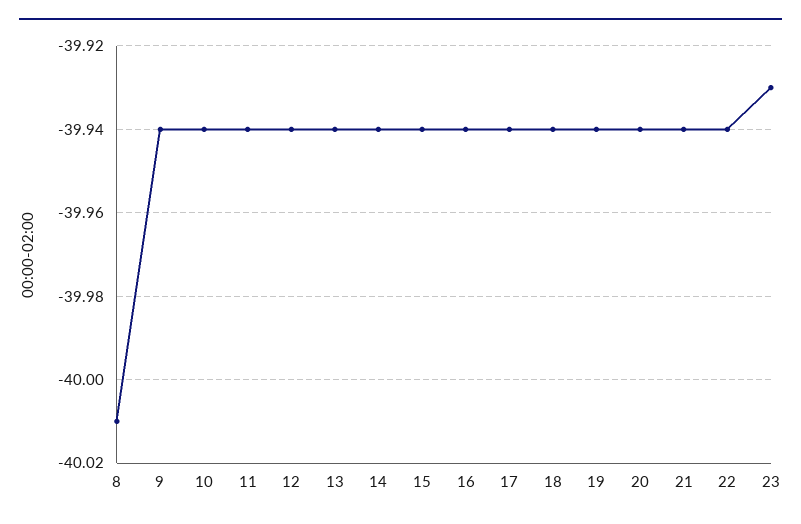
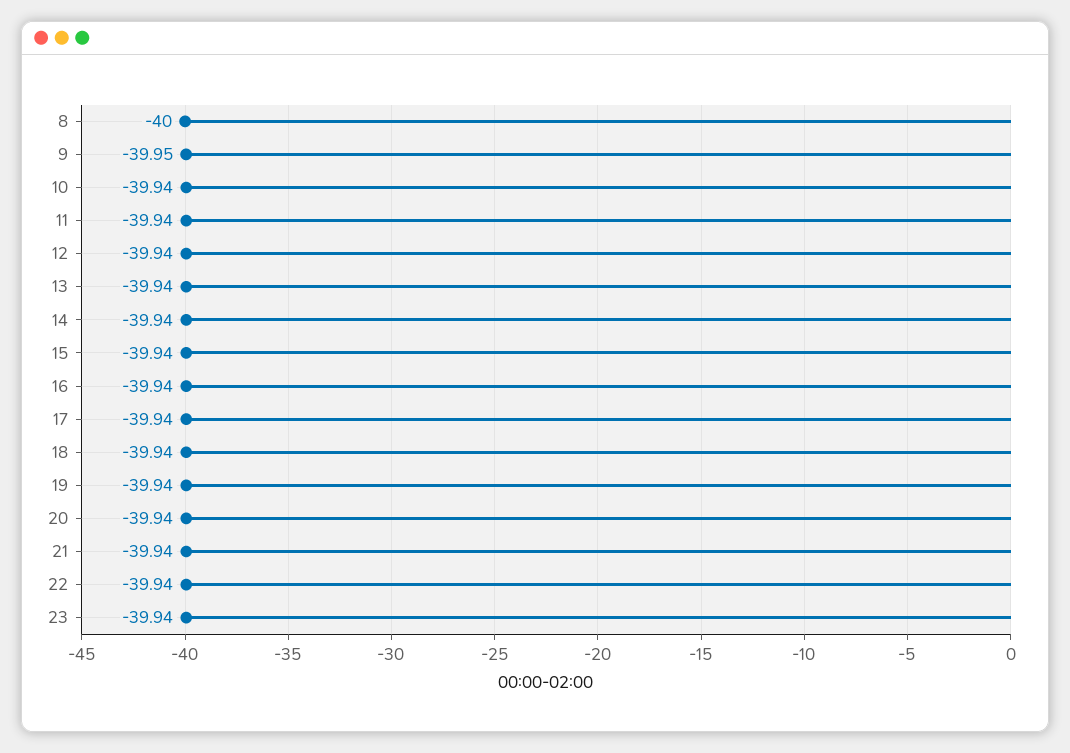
8: -40.01 -> -40
9: -39.94 -> -39.95
23: -39.93 -> -39.94

